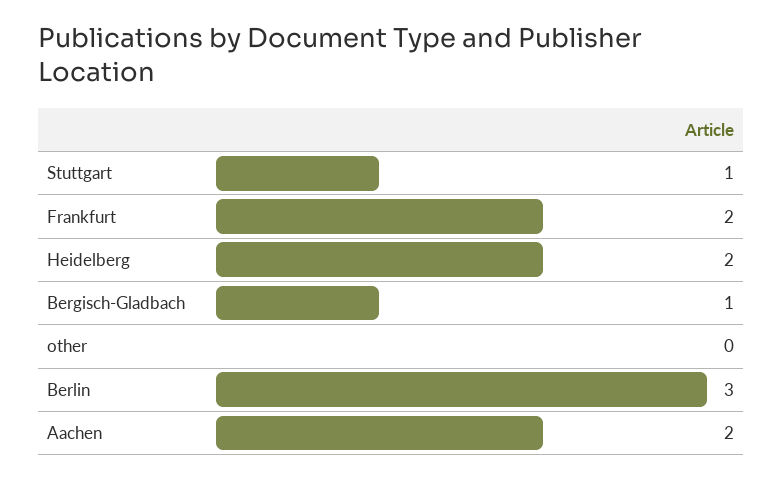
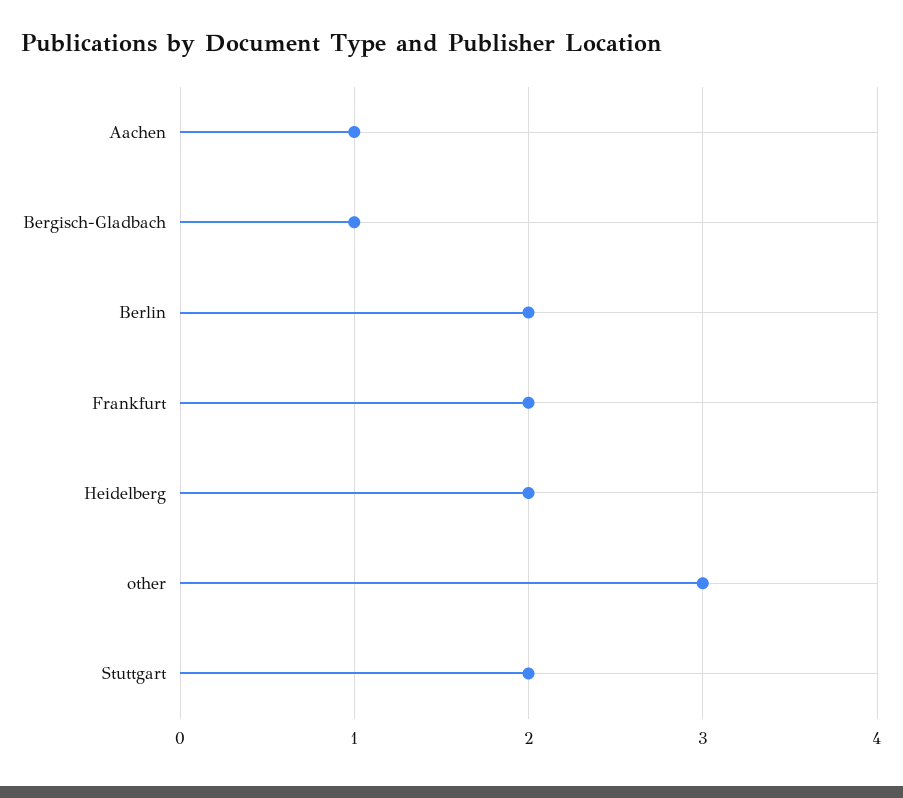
Stuttgart: 1 -> 2
other: 0 -> 3
Berlin: 3 -> 2
Aachen: 2 -> 1

